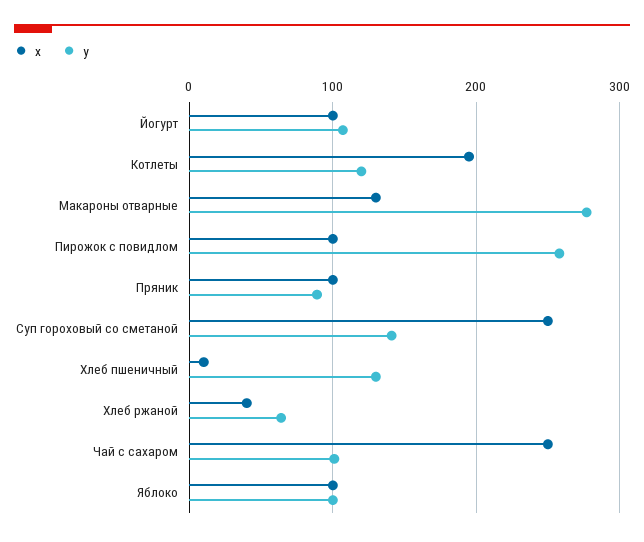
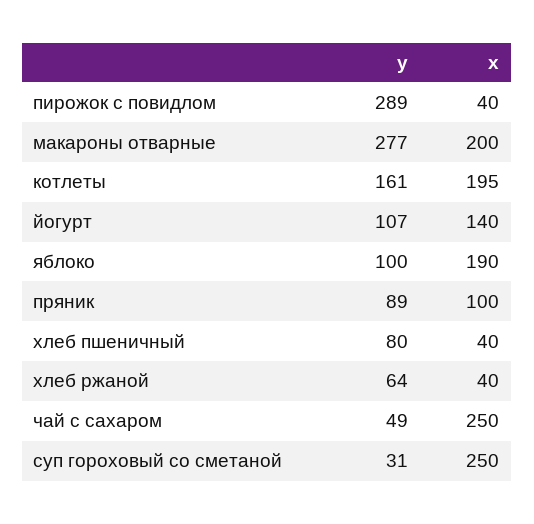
x, Йогурт: 100 -> 140
y, Котлеты: 120 -> 161
x, Макароны отварные: 130 -> 200
x, Пирожок с повидлом: 100 -> 40
y, Пирожок с повидлом: 260 -> 289
y, Суп гороховый со сметаной: 140 -> 31
x, Хлеб пшеничный: 10 -> 40
y, Хлеб пшеничный: 130 -> 80
y, Чай с сахаром: 100 -> 49
x, Яблоко: 100 -> 190

